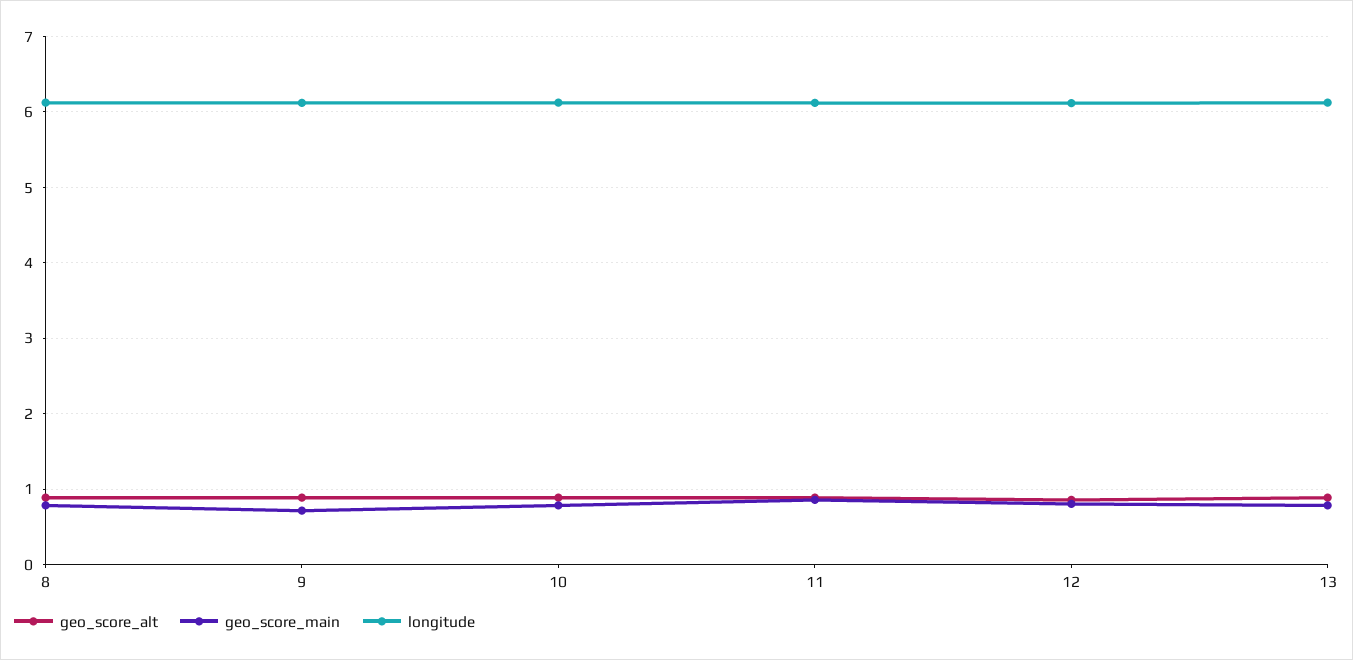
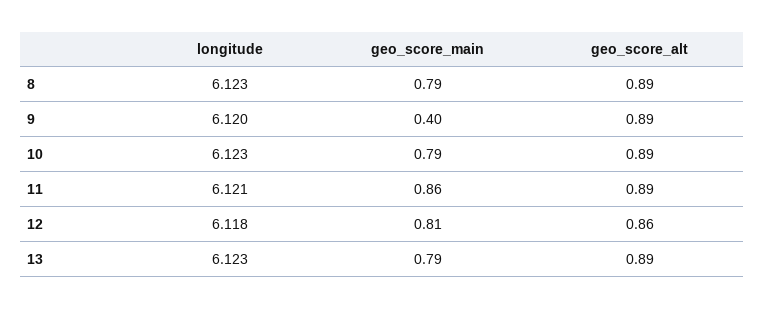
geo_score_main, 9: 0.7 -> 0.4

